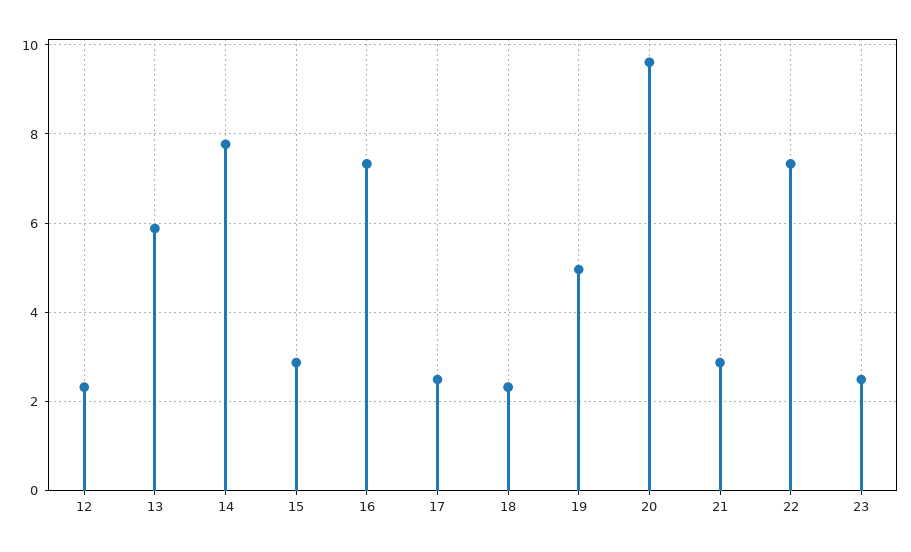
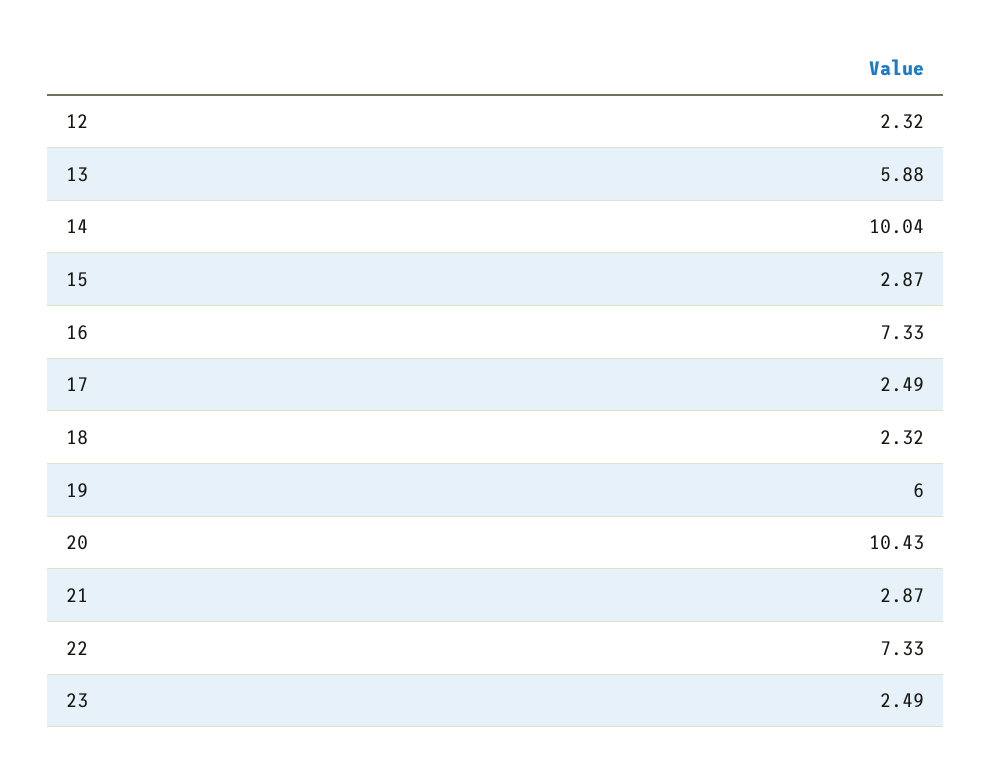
14: 7.8 -> 10.04
19: 5 -> 6
20: 9.6 -> 10.43

